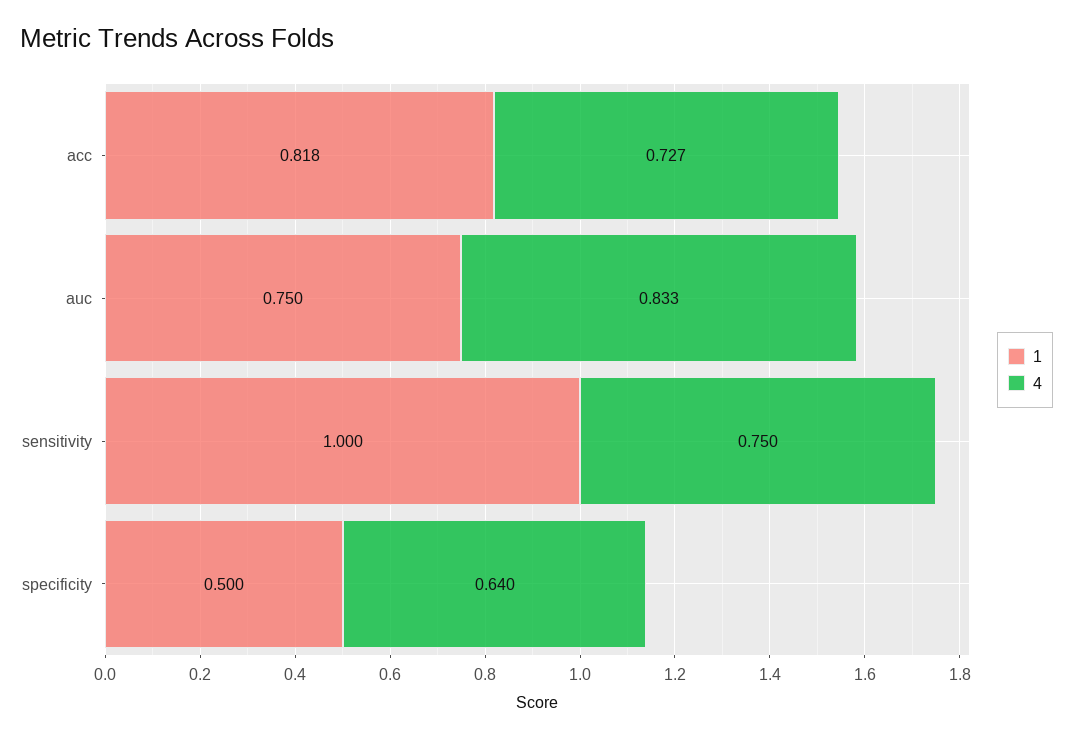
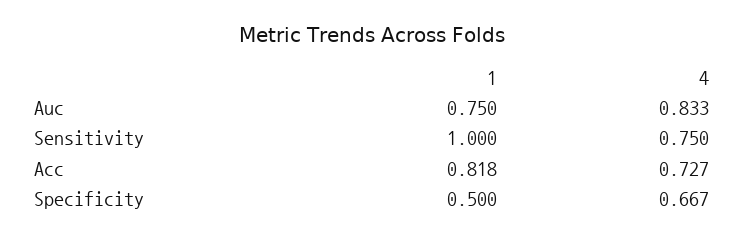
4, specificity: 0.64 -> 0.667

